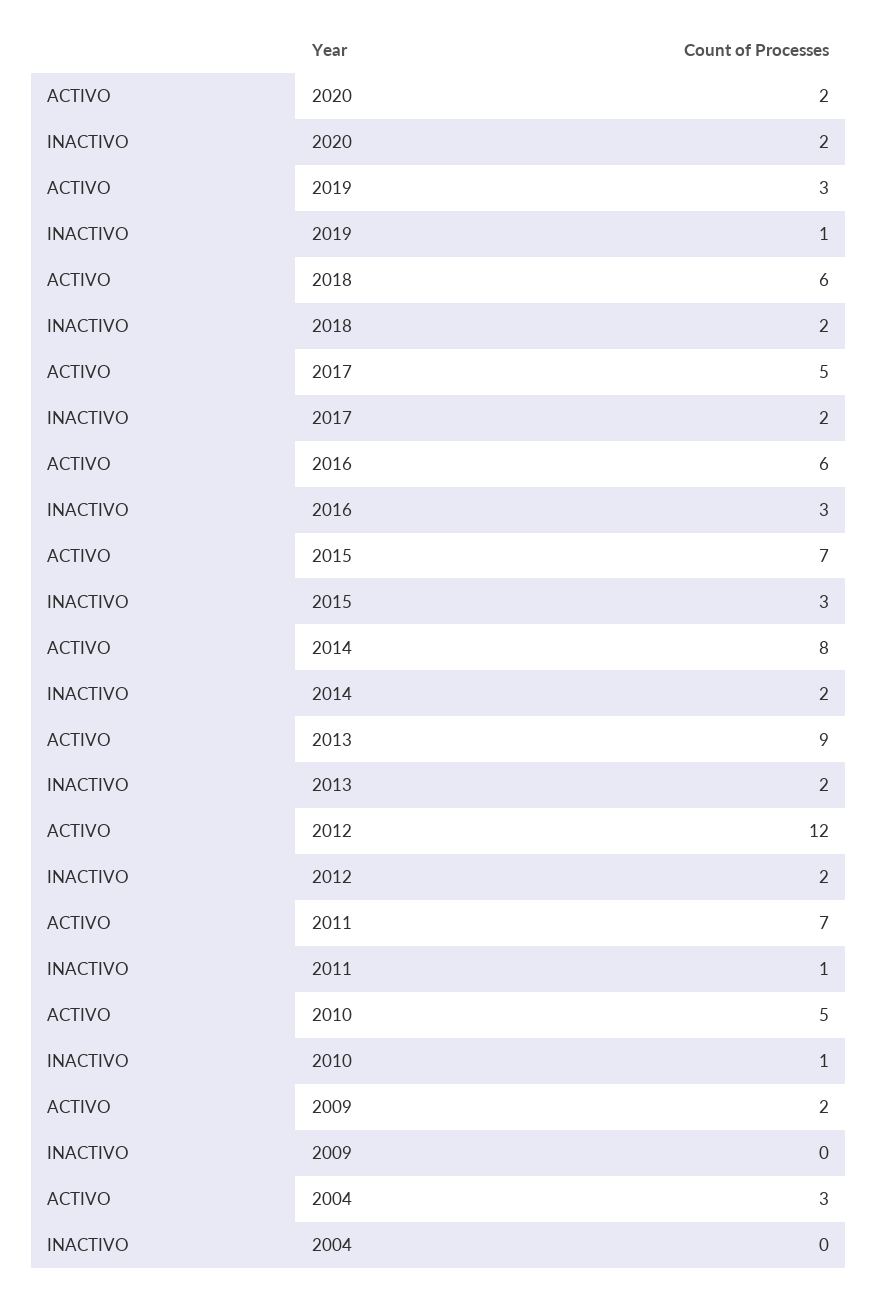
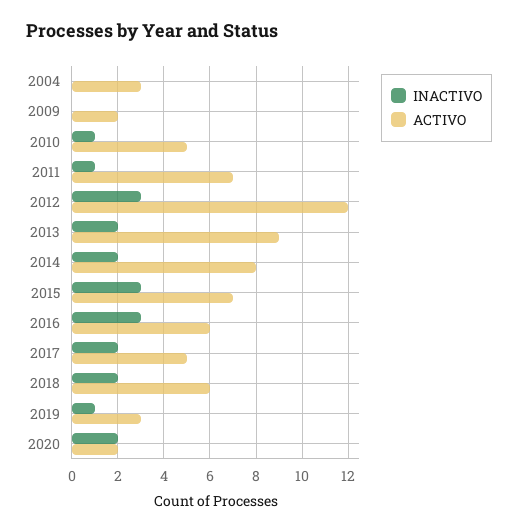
INACTIVO, 2012: 2 -> 3

